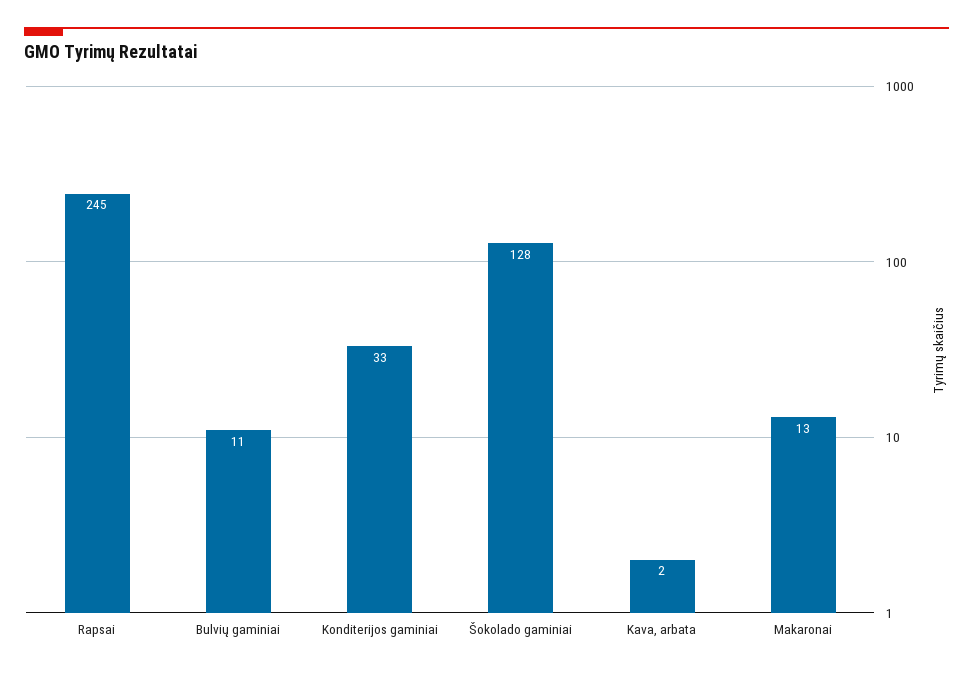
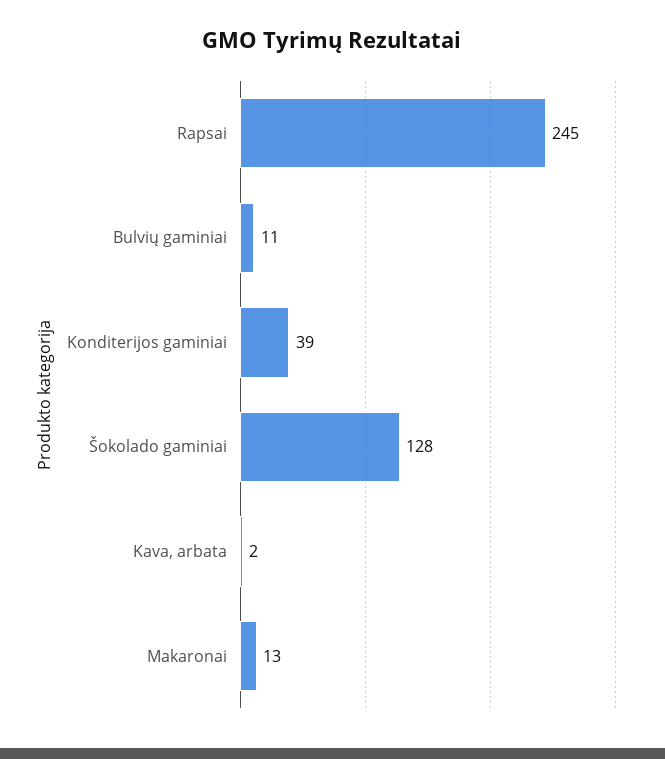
Konditerijos gaminiai: 33 -> 39

